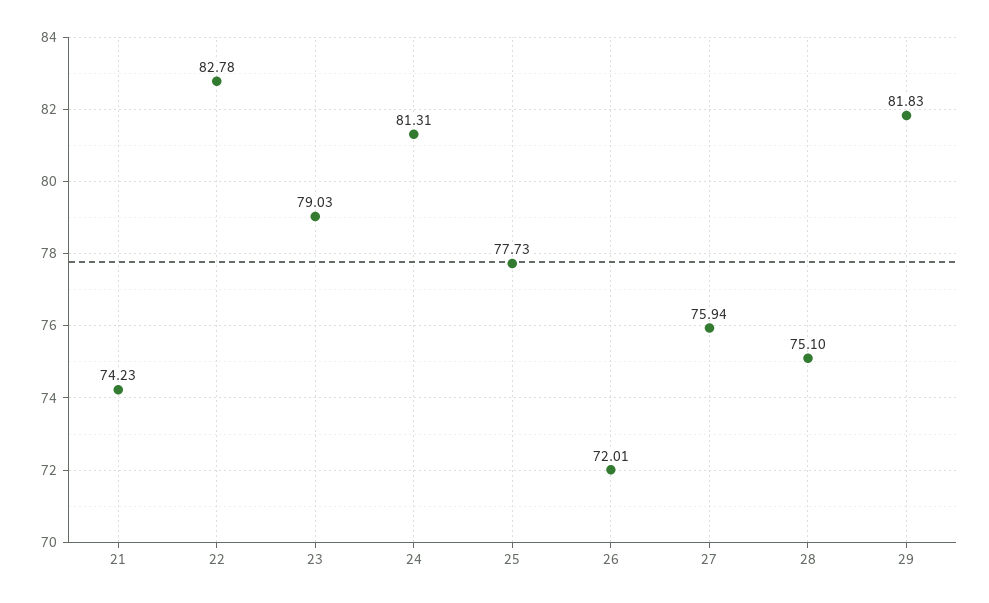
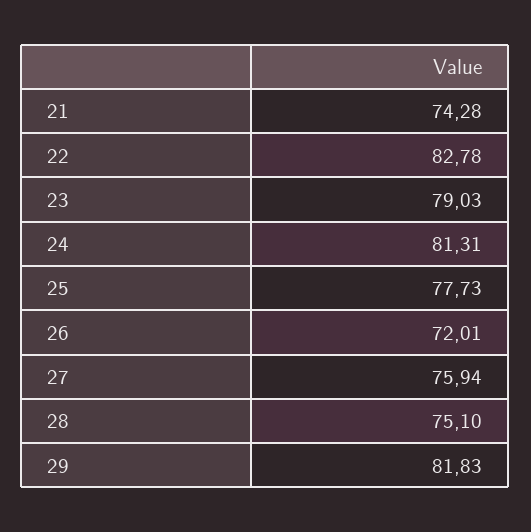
21: 74.23 -> 74.28

